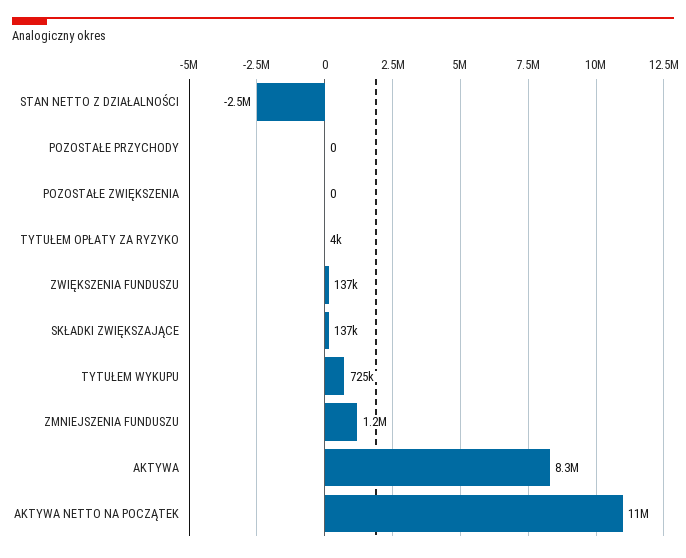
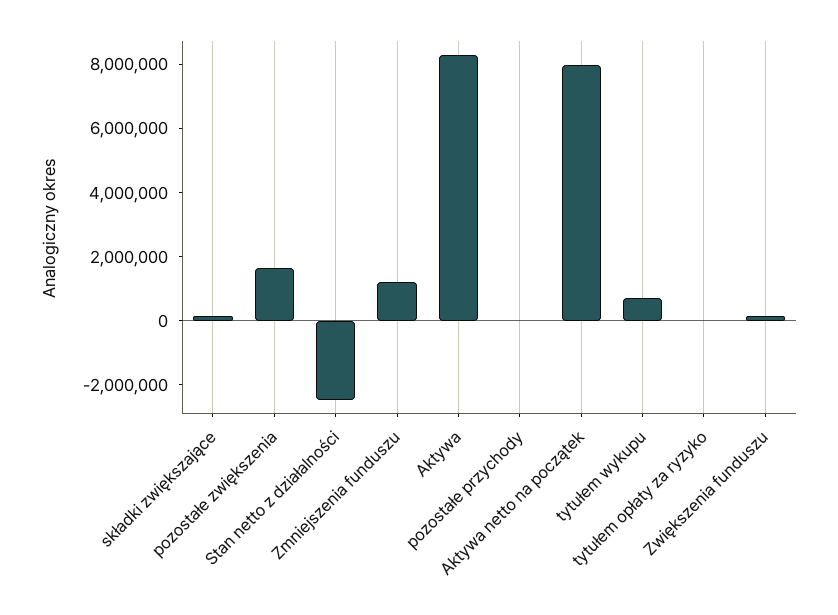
POZOSTAŁE ZWIĘKSZENIA: 0 -> 1500000
AKTYWA NETTO NA POCZĄTEK: 11000000 -> 8000000

